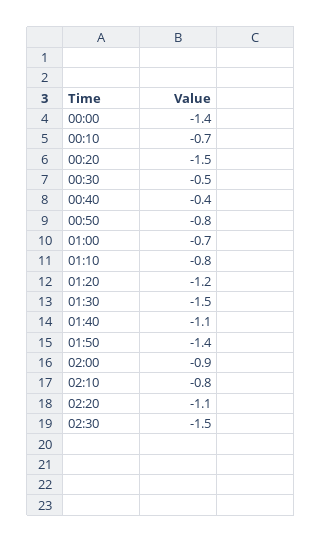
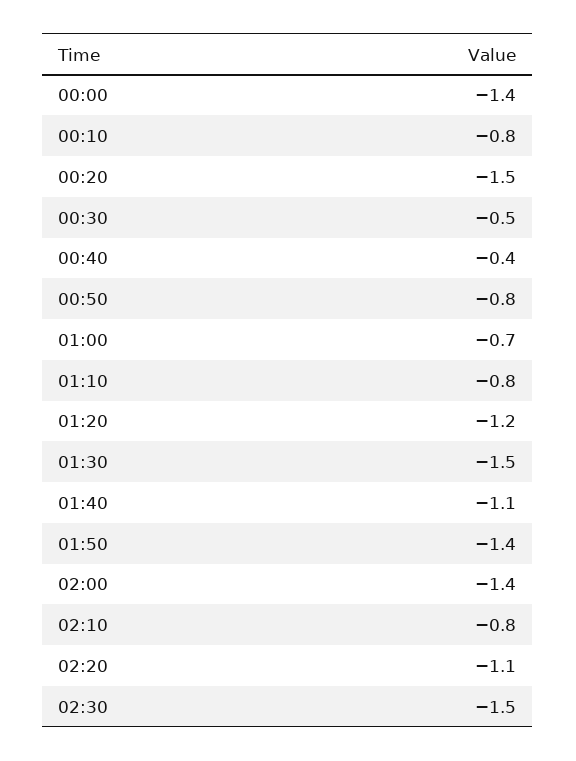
00:10: -0.7 -> -0.8
02:00: -0.9 -> -1.4

